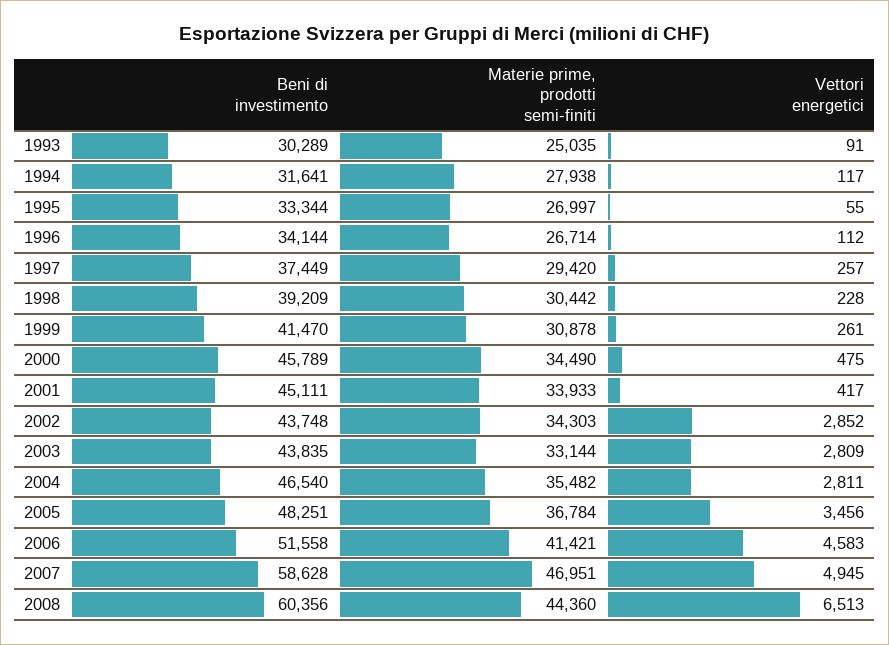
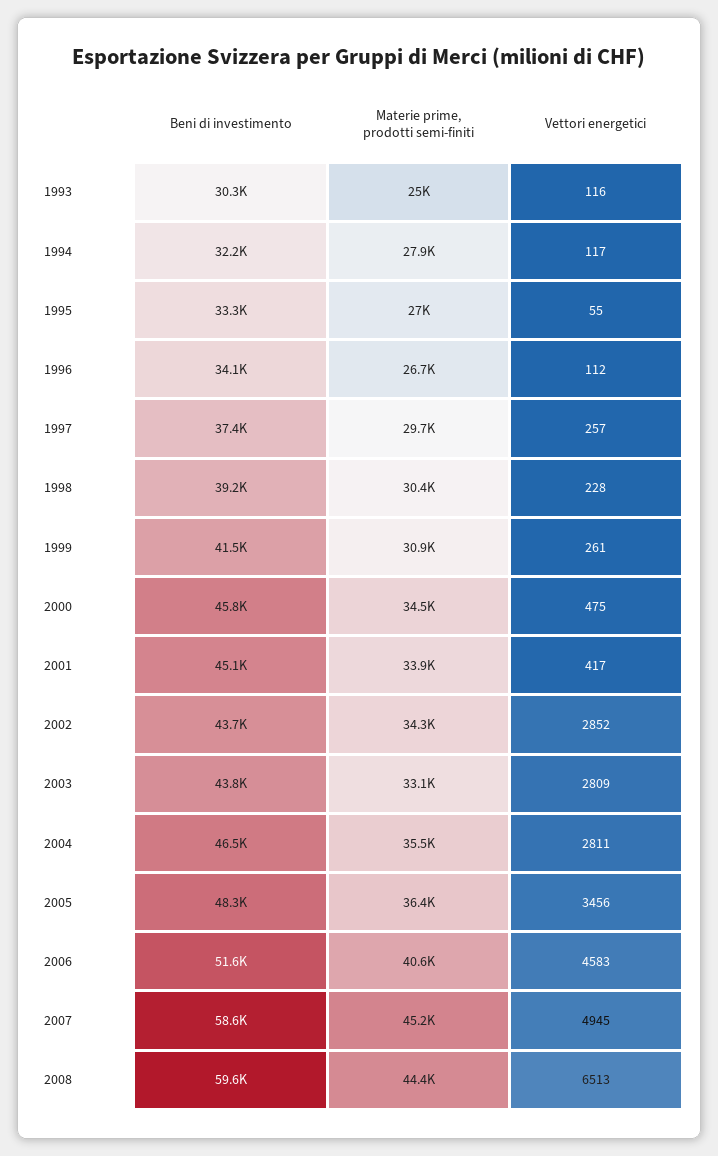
Vettori energetici, 1993: 91 -> 116
Beni di investimento, 1994: 31641 -> 32200
Materie prime, prodotti semi-finiti, 1997: 29420 -> 29700
Materie prime, prodotti semi-finiti, 2005: 36784 -> 36400
Materie prime, prodotti semi-finiti, 2006: 41421 -> 40600
Materie prime, prodotti semi-finiti, 2007: 46951 -> 45200
Beni di investimento, 2008: 60356 -> 59600

